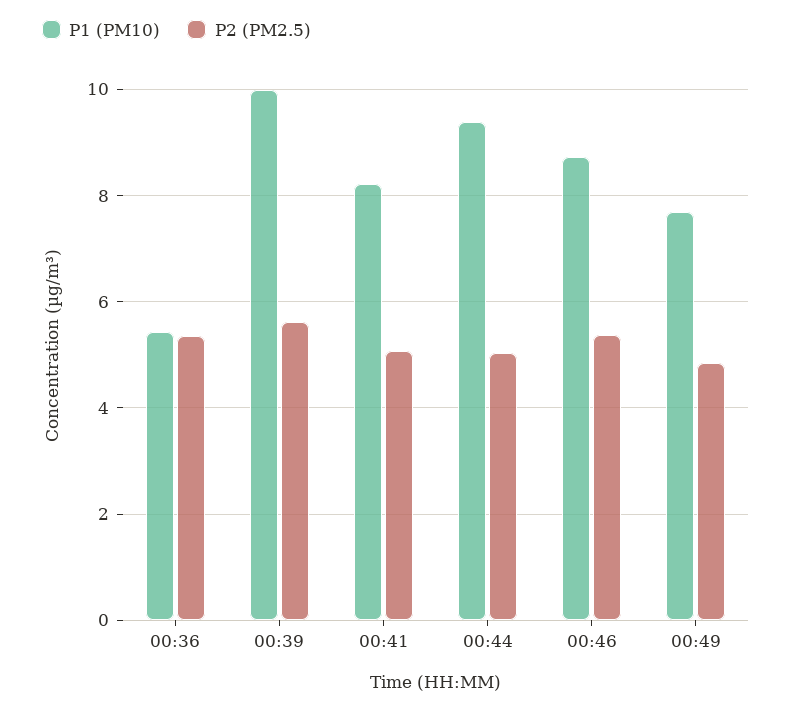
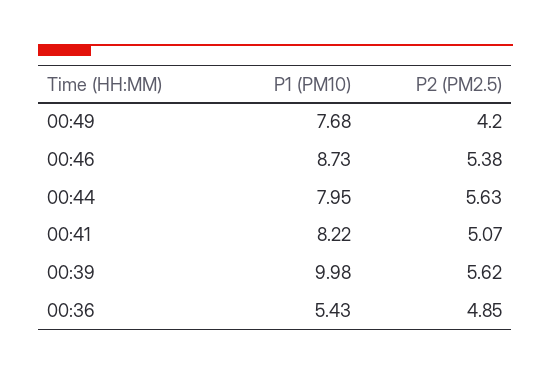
P2 (PM2.5), 00:36: 5.4 -> 4.85
P1 (PM10), 00:44: 9.4 -> 7.95
P2 (PM2.5), 00:44: 5 -> 5.63
P2 (PM2.5), 00:49: 4.8 -> 4.2

